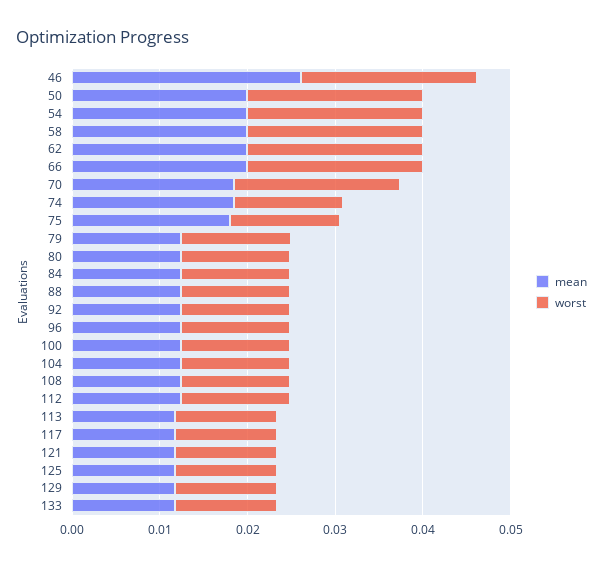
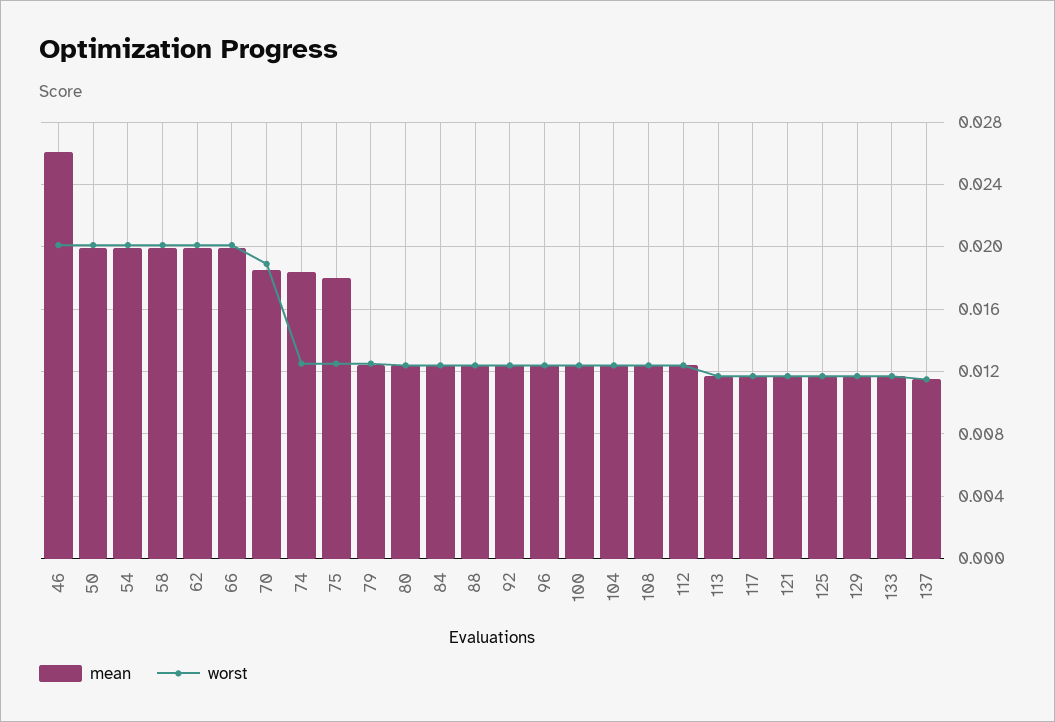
mean, 137: none -> 0.0115
worst, 137: none -> 0.0115

